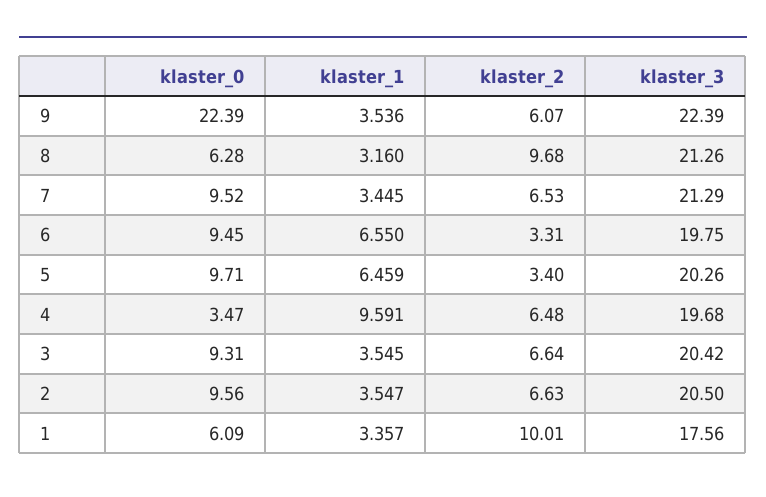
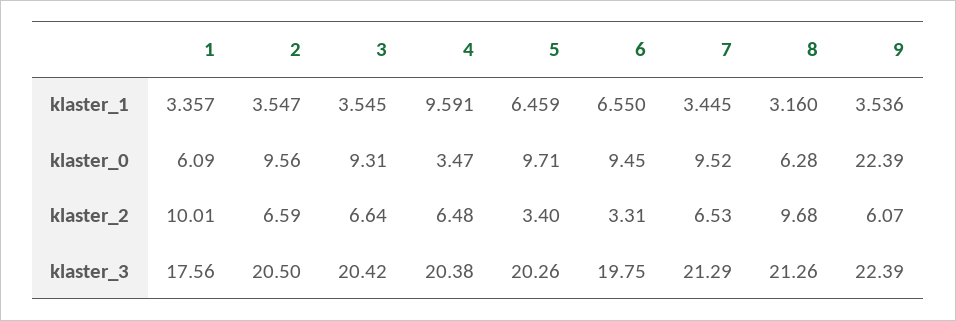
klaster_3, 4: 19.68 -> 20.38
klaster_2, 2: 6.63 -> 6.59

